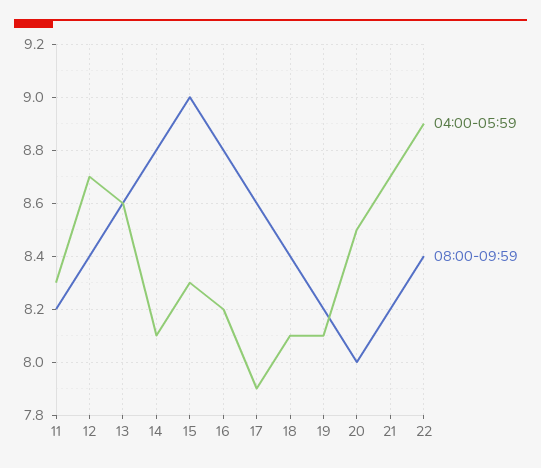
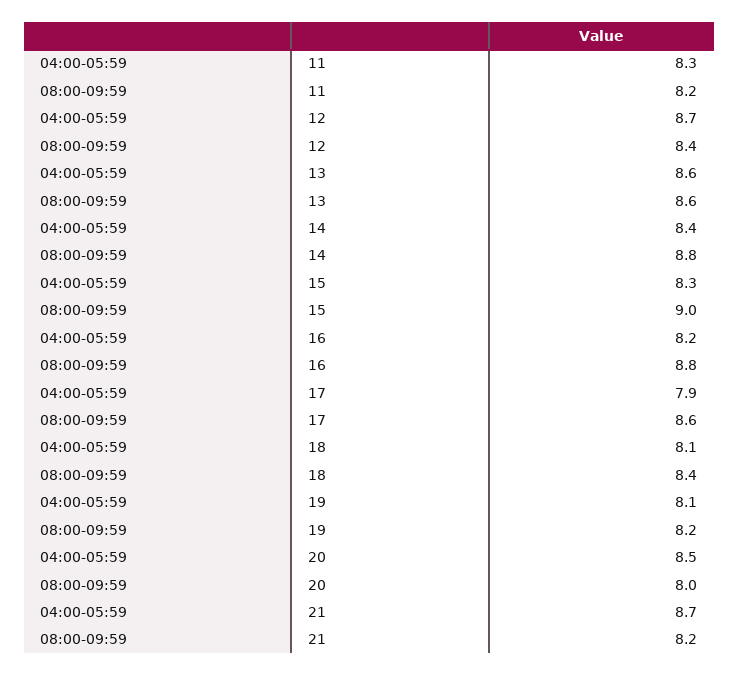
04:00-05:59, 14: 8.1 -> 8.4
04:00-05:59, 22: 8.9 -> none
08:00-09:59, 22: 8.4 -> none

